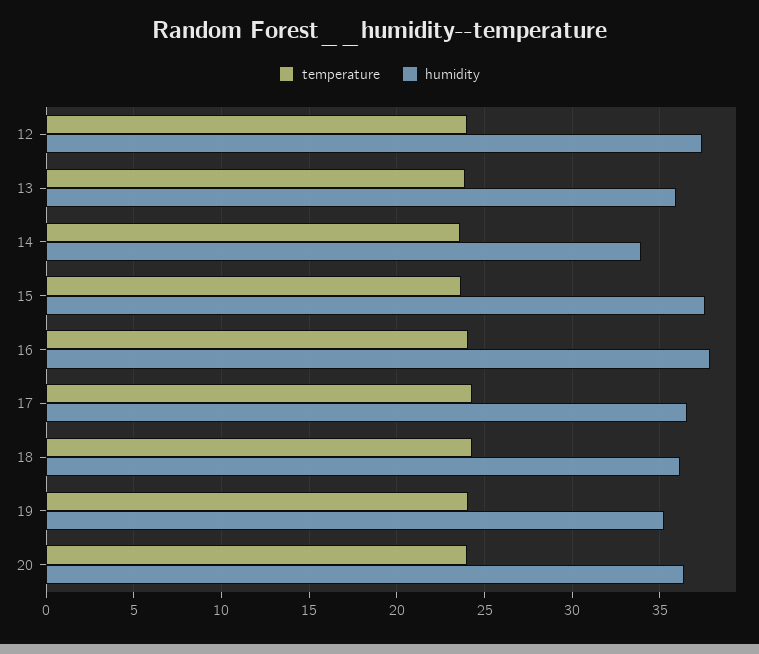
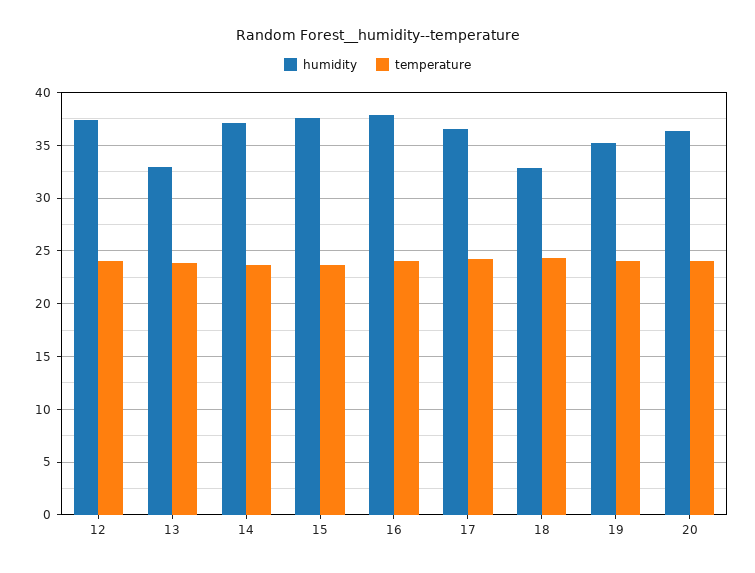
humidity, 13: 36 -> 33
humidity, 14: 34 -> 37
humidity, 18: 36 -> 33

